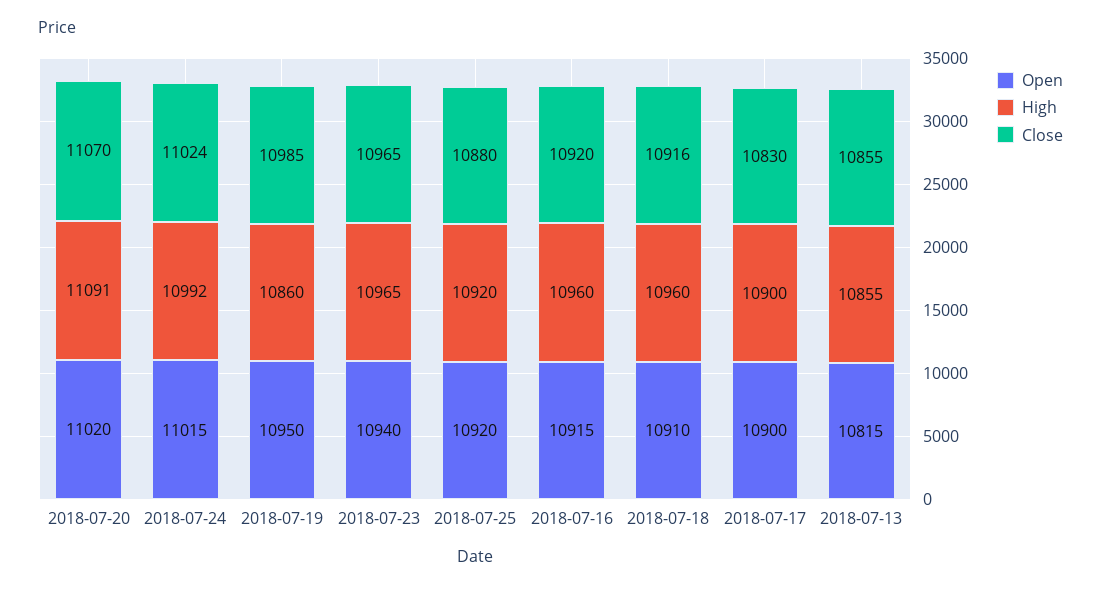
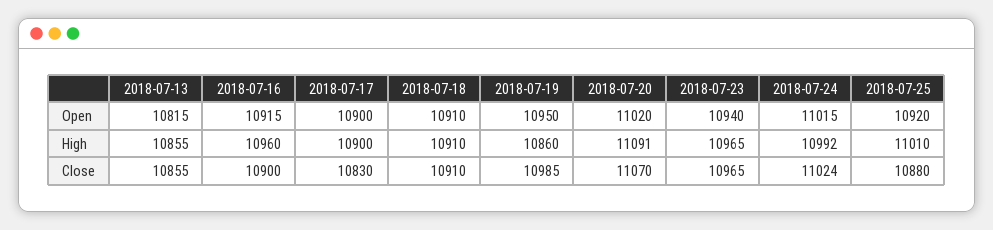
High, 2018-07-25: 10920 -> 11010
Close, 2018-07-16: 10920 -> 10900
High, 2018-07-18: 10960 -> 10910
Close, 2018-07-18: 10916 -> 10910

